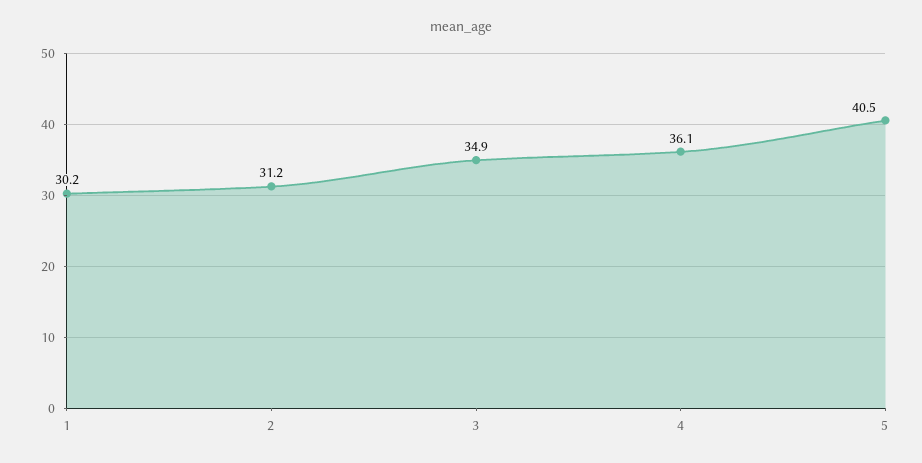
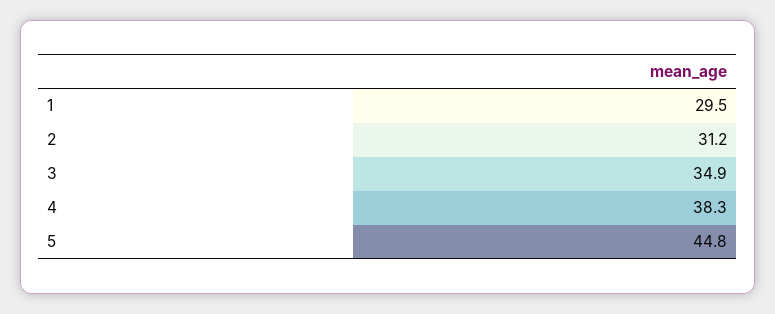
1: 30.2 -> 29.5
4: 36.1 -> 38.3
5: 40.5 -> 44.8

